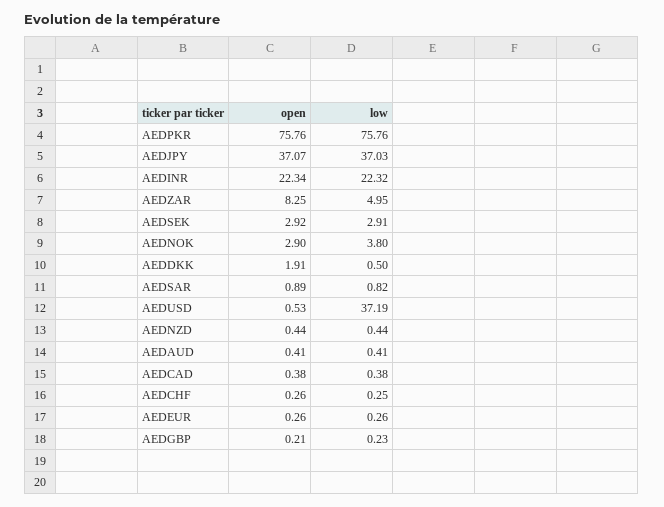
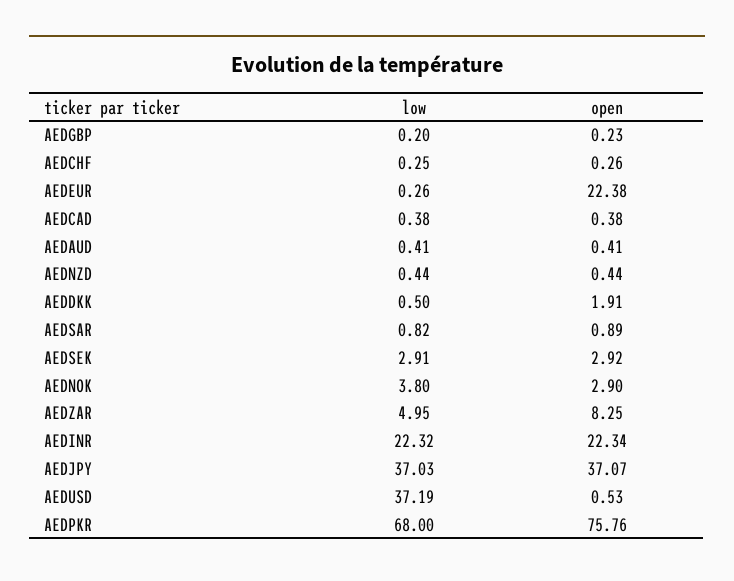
low, AEDPKR: 75.76 -> 68
open, AEDEUR: 0.26 -> 22.38
open, AEDGBP: 0.21 -> 0.23
low, AEDGBP: 0.23 -> 0.2

